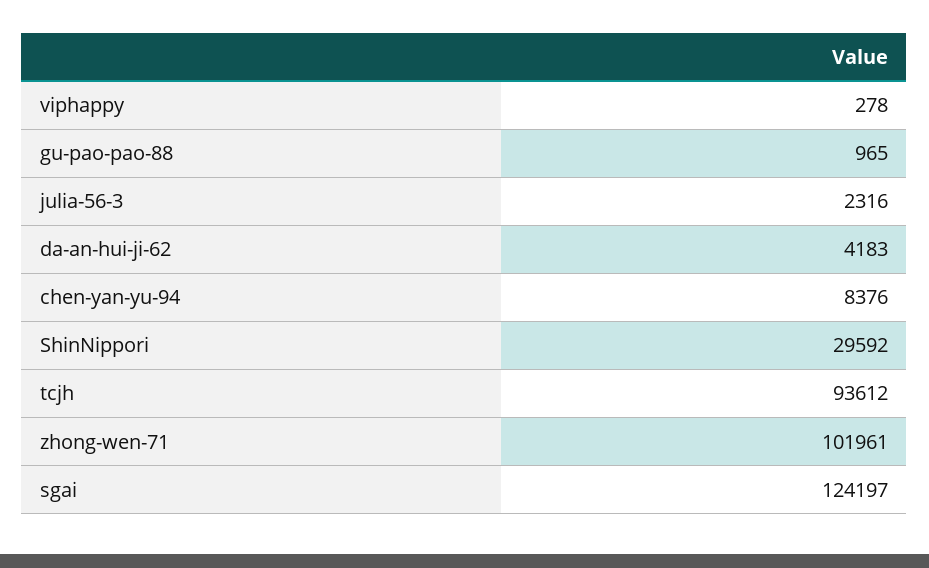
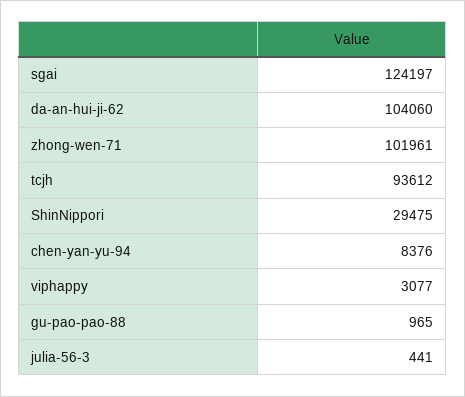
viphappy: 278 -> 3077
julia-56-3: 2316 -> 441
da-an-hui-ji-62: 4183 -> 104060
ShinNippori: 29592 -> 29475

